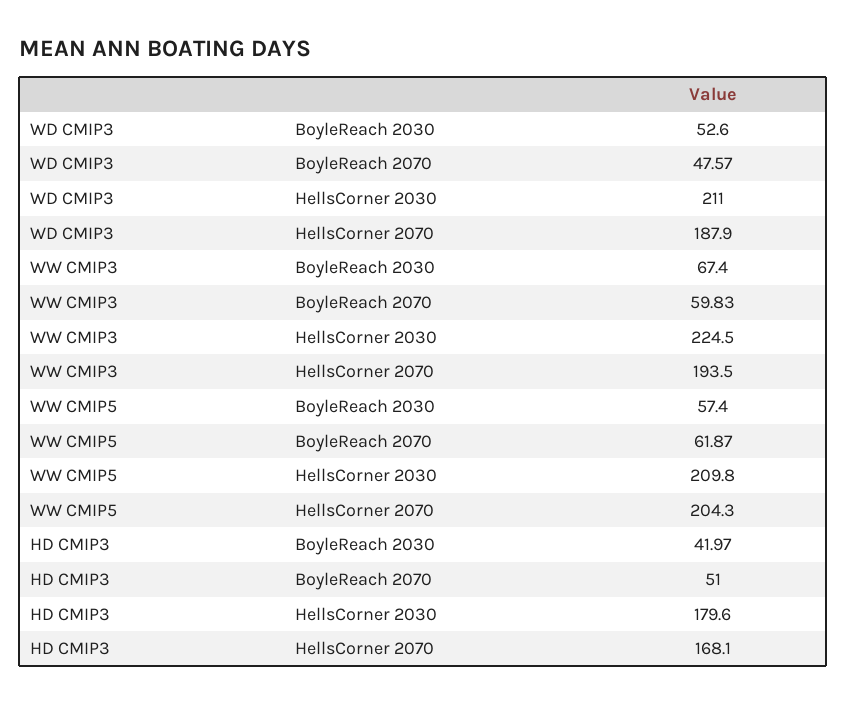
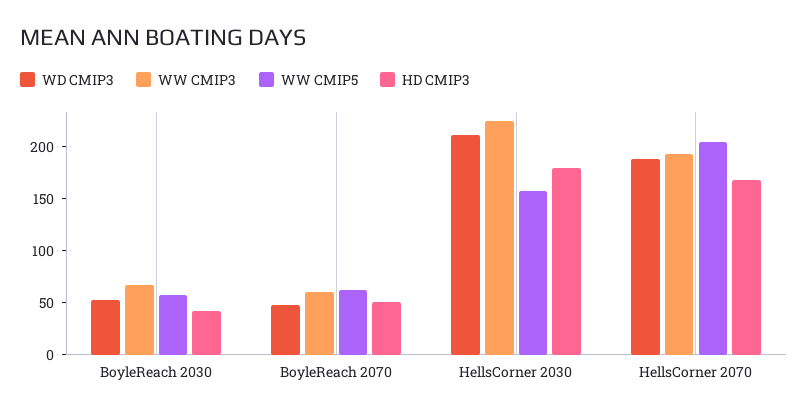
WW CMIP5, HellsCorner 2030: 209.8 -> 160

